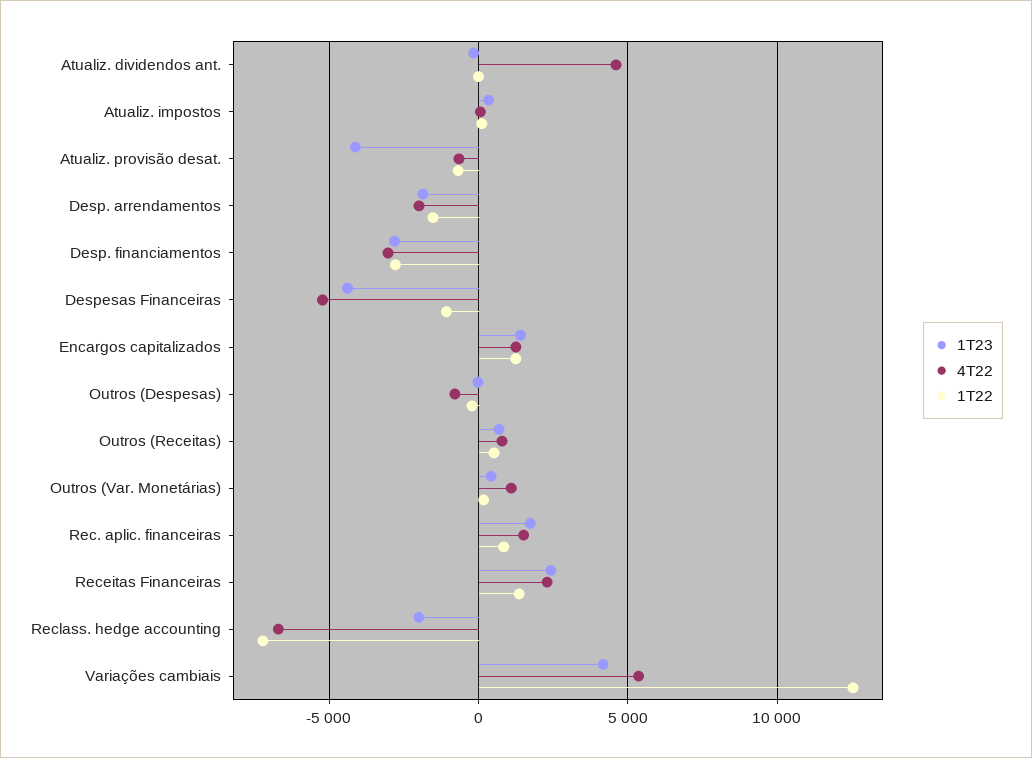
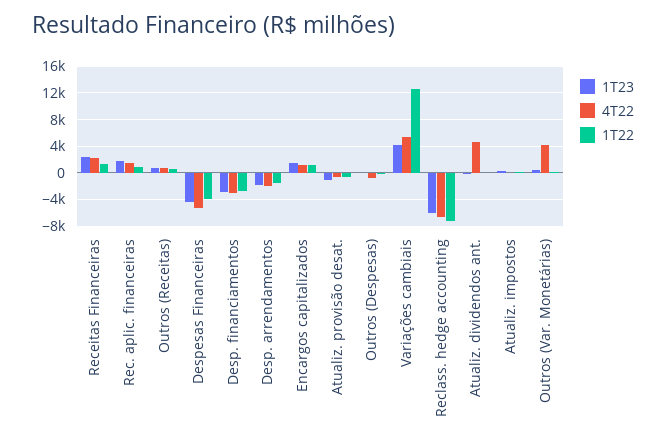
1T23, Atualiz. provisão desat.: -4000 -> -1000
1T22, Despesas Financeiras: -1000 -> -4000
4T22, Outros (Var. Monetárias): 1000 -> 4000
1T23, Reclass. hedge accounting: -2000 -> -6000

